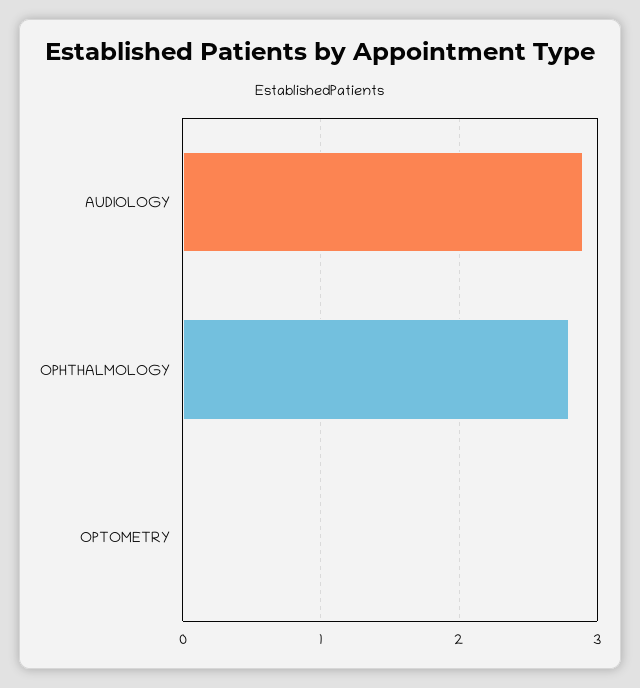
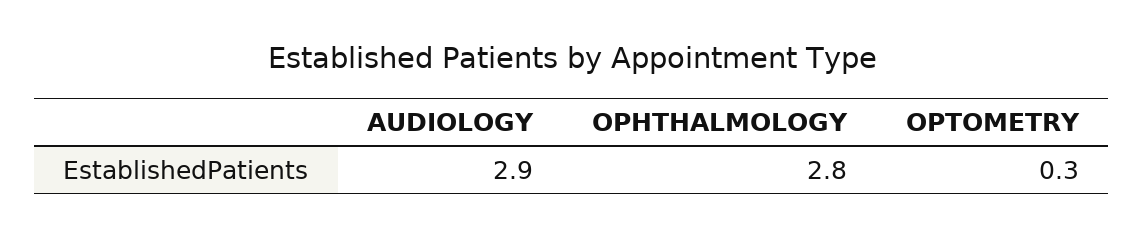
OPTOMETRY: 0 -> 0.3

